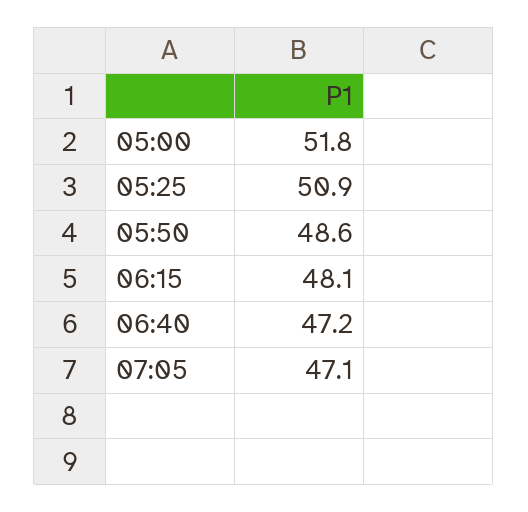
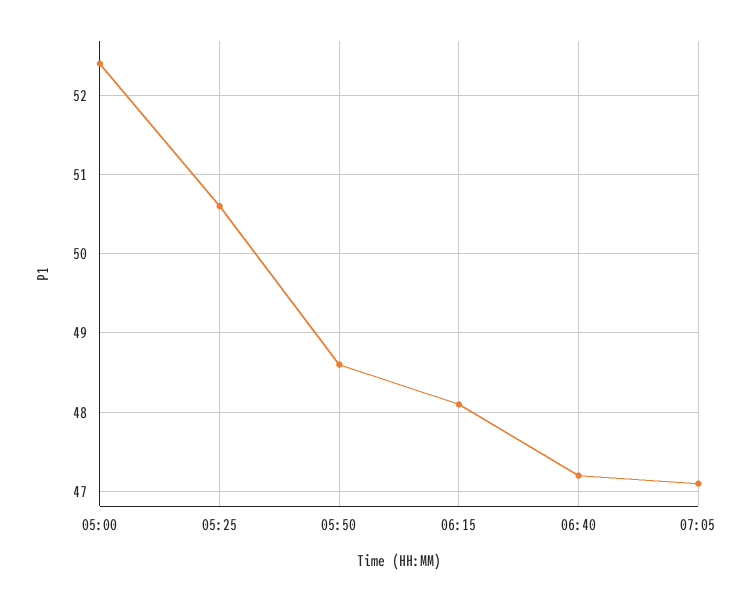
05:00: 51.8 -> 52.4
05:25: 50.9 -> 50.6

